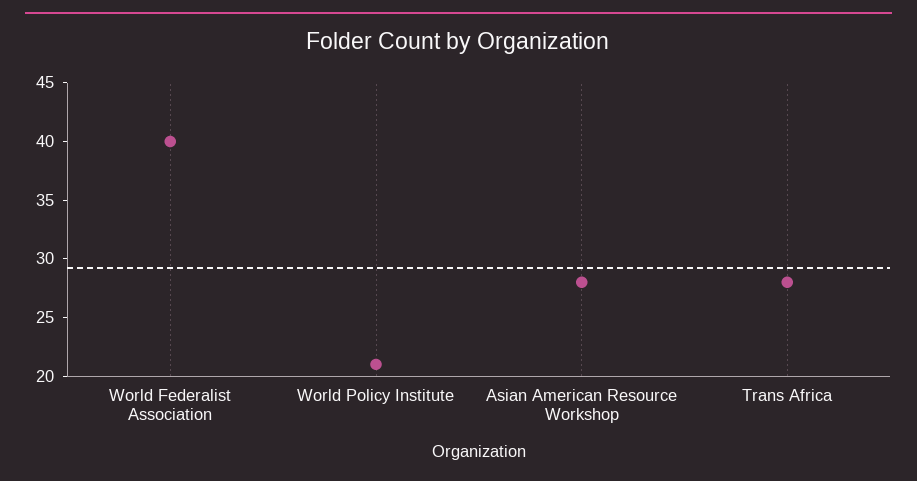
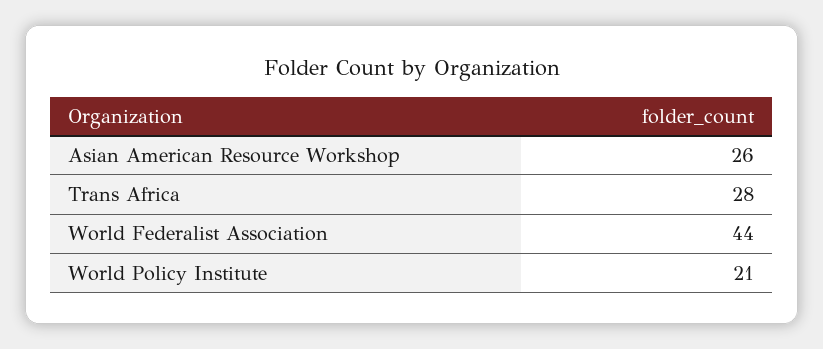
World Federalist Association: 40 -> 44
Asian American Resource Workshop: 28 -> 26

